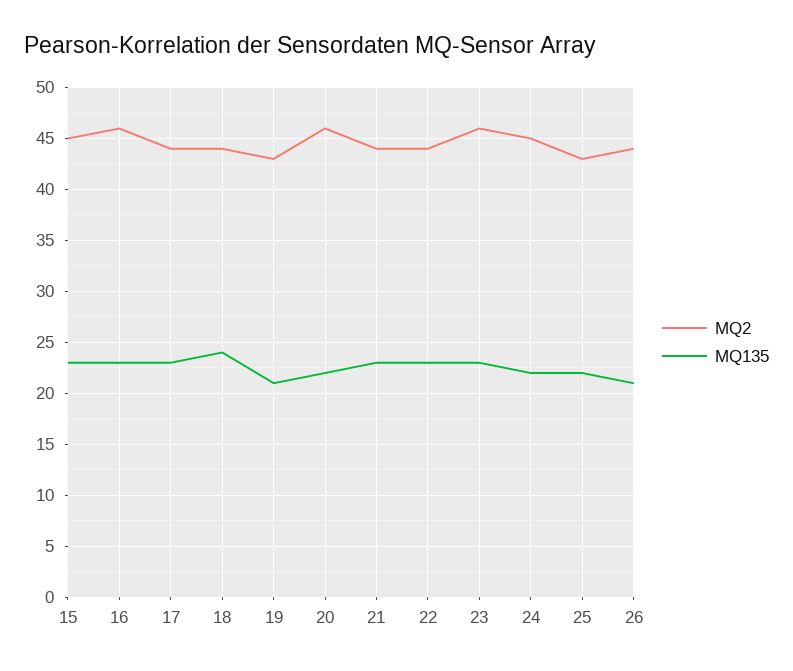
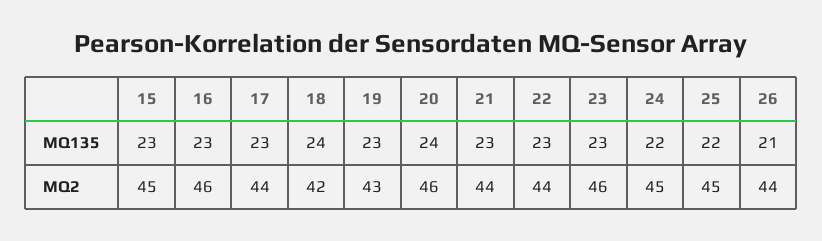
MQ2, 18: 44 -> 42
MQ135, 19: 21 -> 23
MQ135, 20: 22 -> 24
MQ2, 25: 43 -> 45

